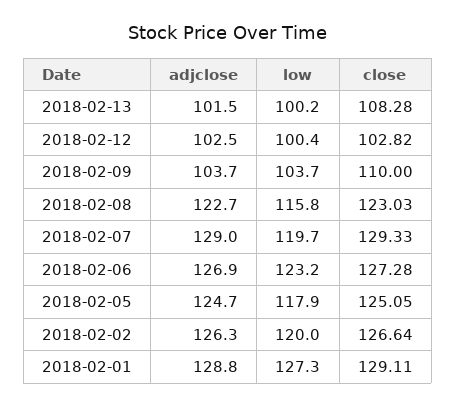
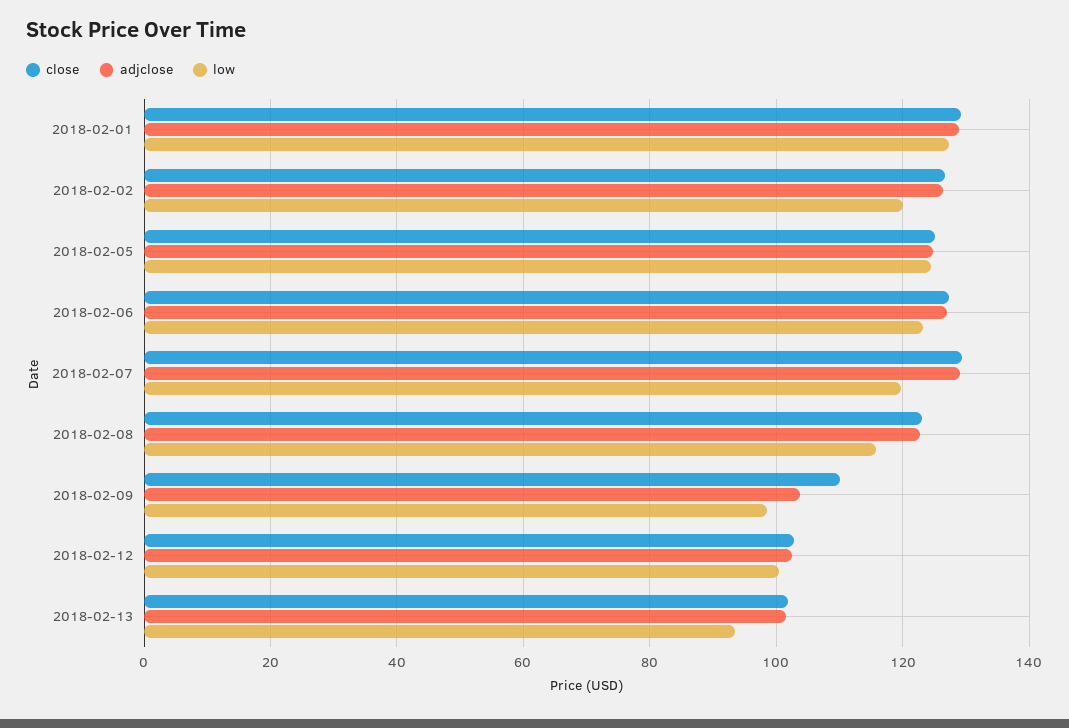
low, 2018-02-13: 100.2 -> 94
close, 2018-02-13: 108.28 -> 102
low, 2018-02-09: 103.7 -> 98
low, 2018-02-05: 117.9 -> 124

